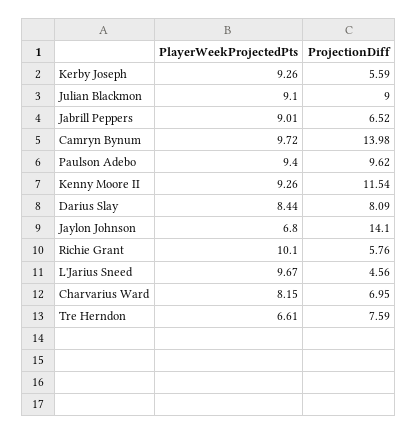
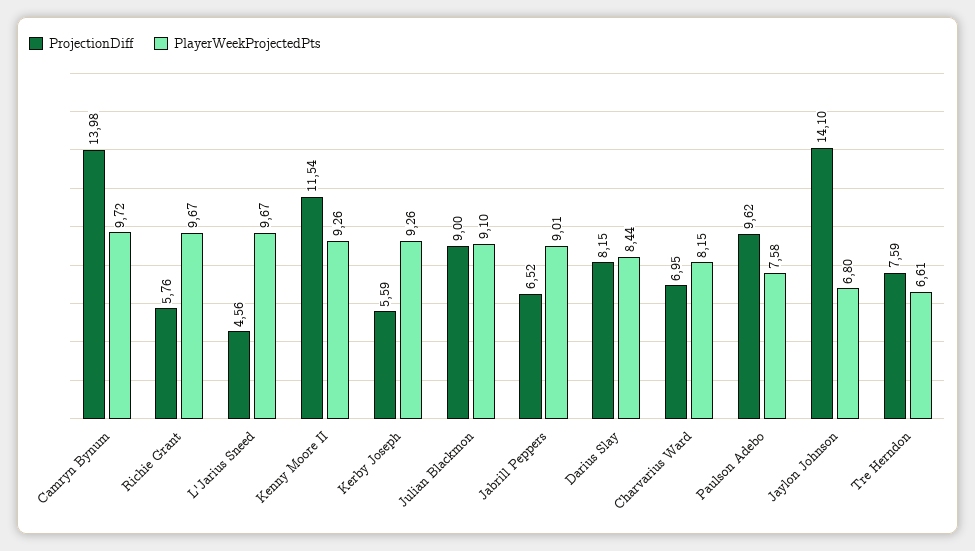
PlayerWeekProjectedPts, Paulson Adebo: 9.4 -> 7.58
ProjectionDiff, Darius Slay: 8.09 -> 8.15
PlayerWeekProjectedPts, Richie Grant: 10.1 -> 9.67

